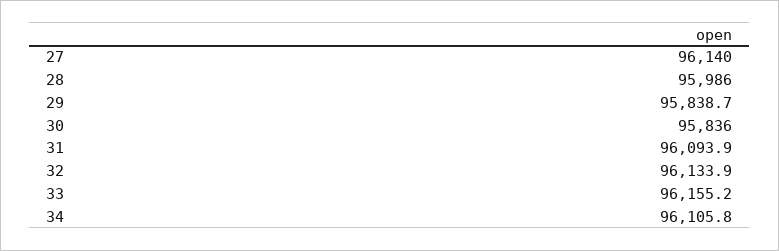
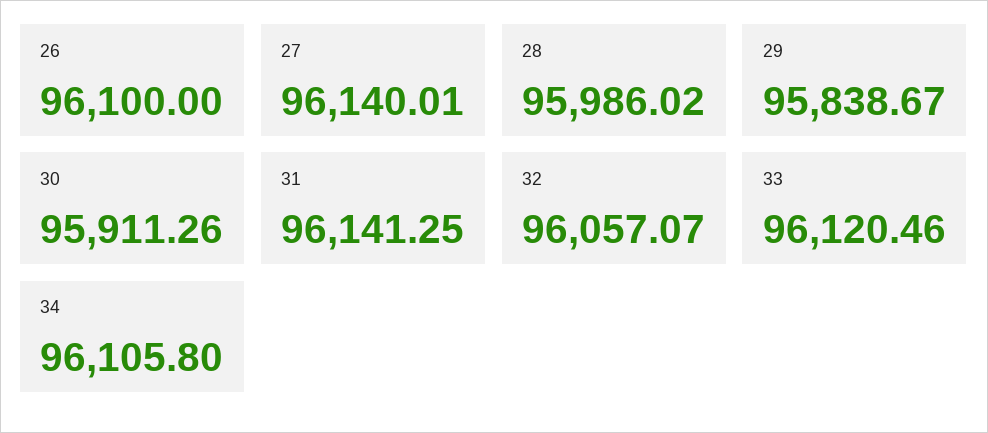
30: 95836 -> 95911.26
31: 96093.9 -> 96141.25
32: 96133.9 -> 96057.07
33: 96155.2 -> 96120.46
26: none -> 96100

